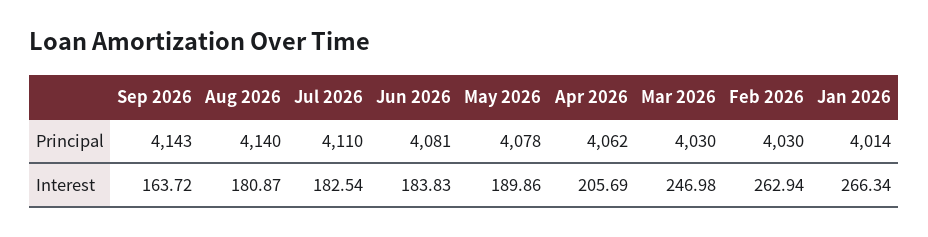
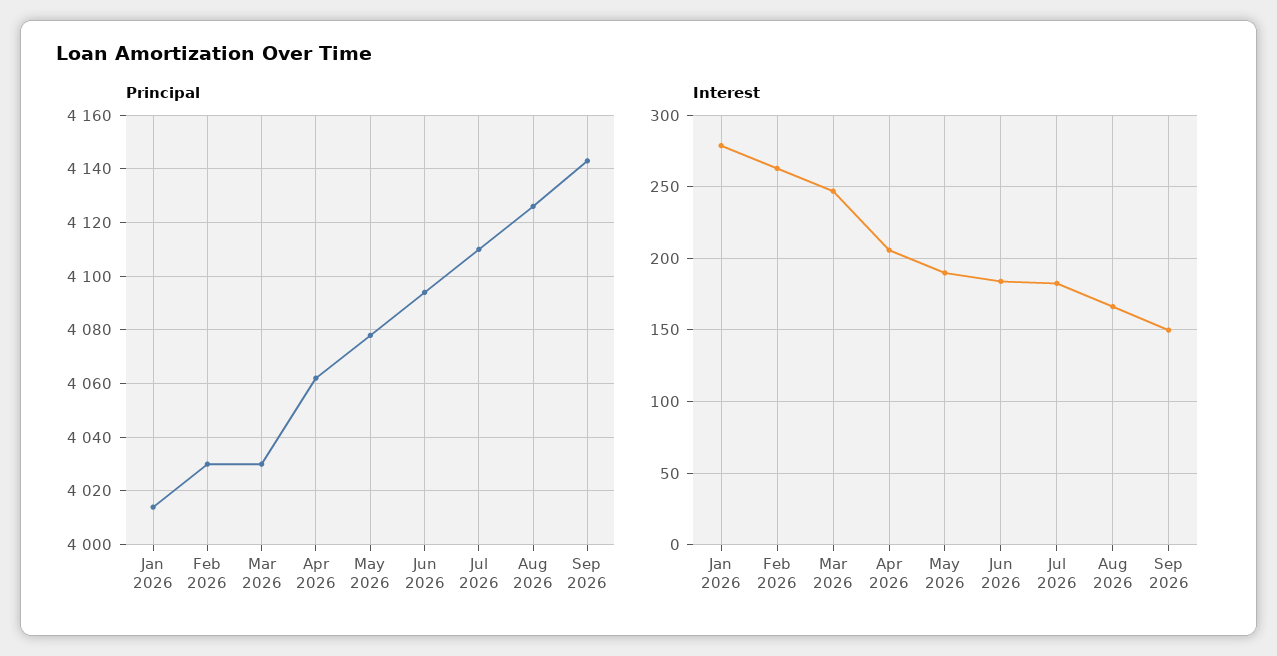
Principal, Aug 2026: 4140 -> 4125
Principal, Jun 2026: 4081 -> 4095
Interest, Sep 2026: 163.72 -> 150
Interest, Aug 2026: 180.87 -> 165
Interest, Jan 2026: 266.34 -> 280

